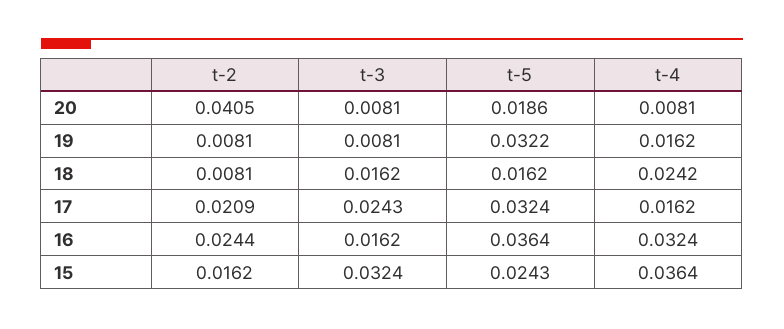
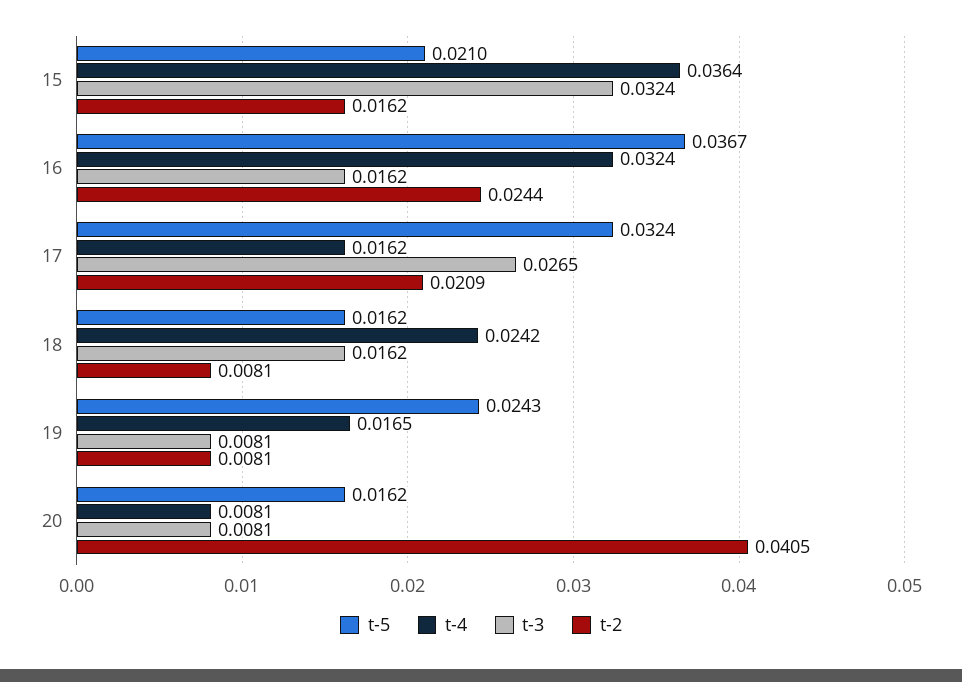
t-5, 20: 0.0186 -> 0.0162
t-5, 19: 0.0322 -> 0.0243
t-4, 19: 0.0162 -> 0.0165
t-3, 17: 0.0243 -> 0.0265
t-5, 16: 0.0364 -> 0.0367
t-5, 15: 0.0243 -> 0.021

